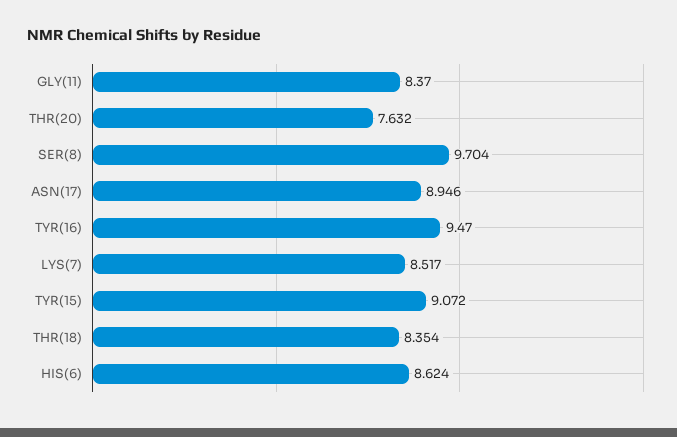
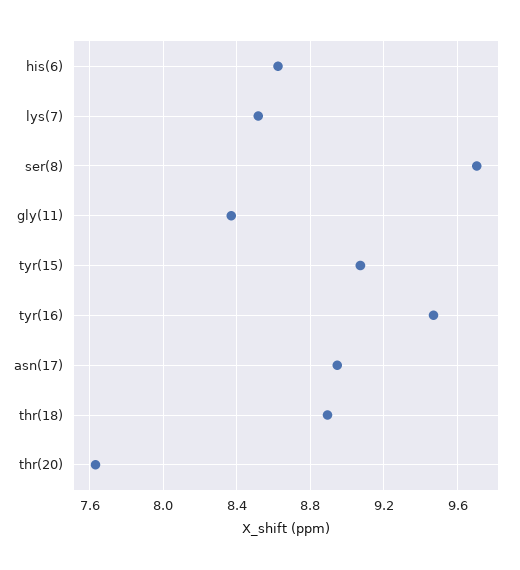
THR(18): 8.354 -> 8.9

